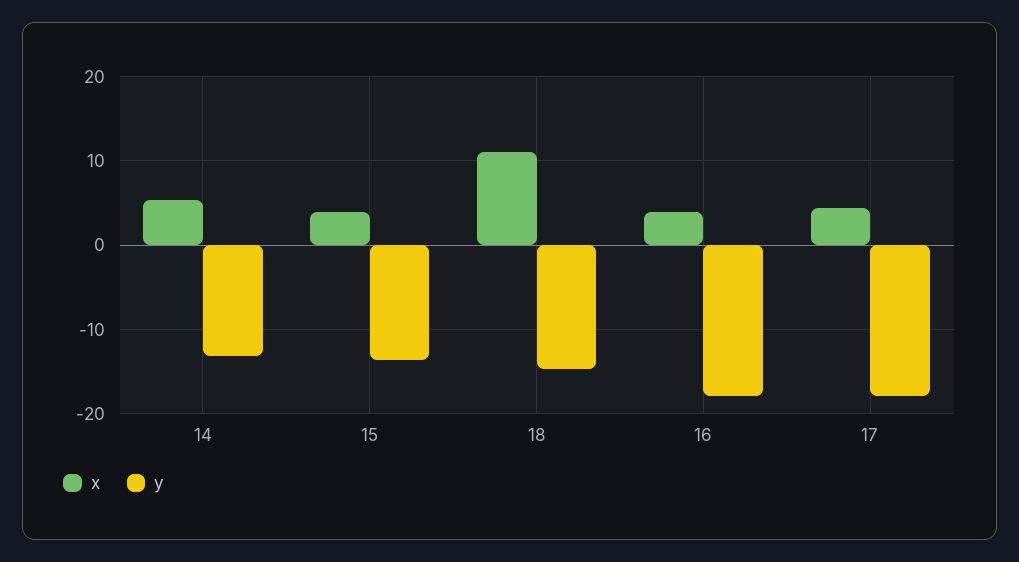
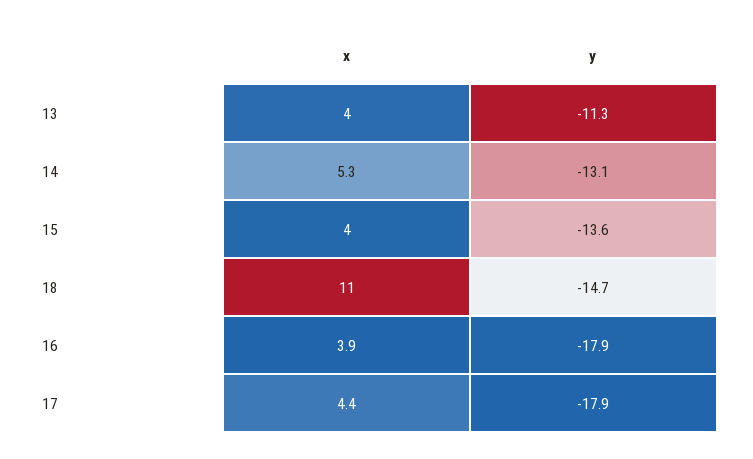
x, 13: none -> 4
y, 13: none -> -11.3

